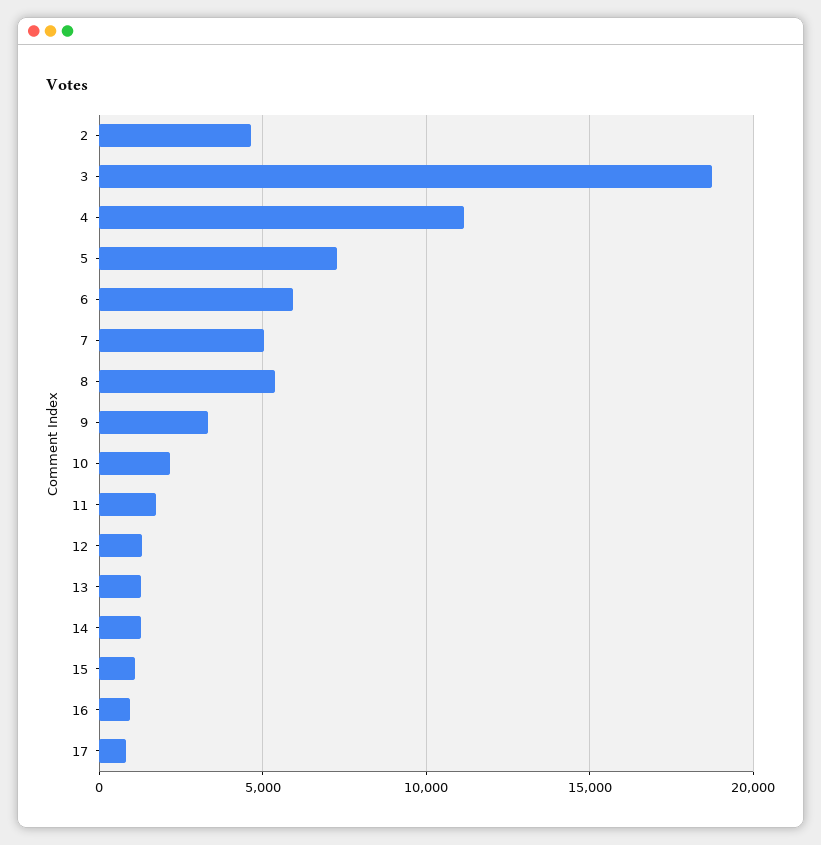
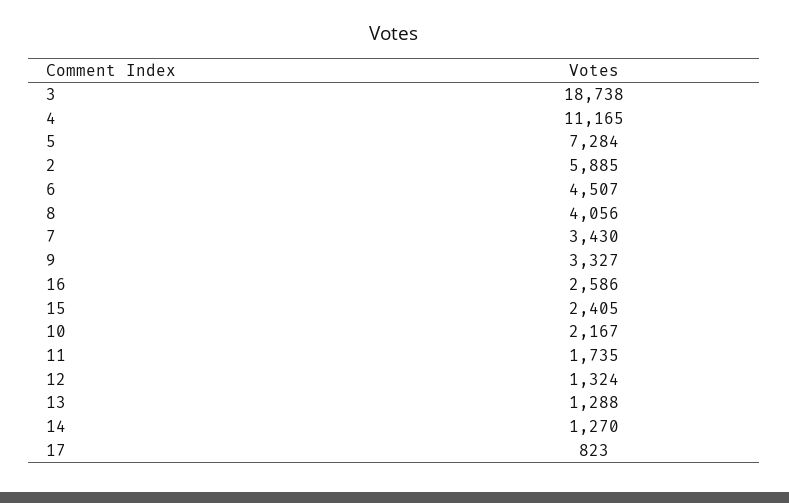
2: 4500 -> 5885
6: 6000 -> 4507
7: 5000 -> 3430
8: 5500 -> 4056
15: 1000 -> 2405
16: 1000 -> 2586

